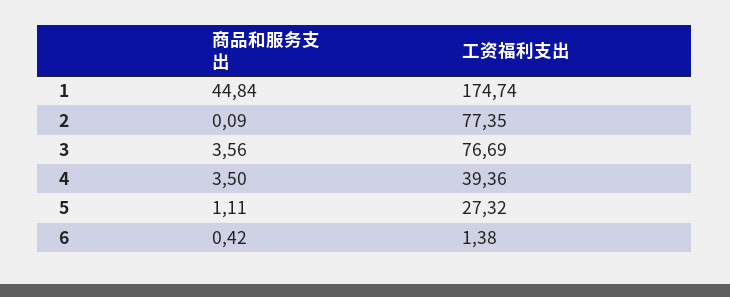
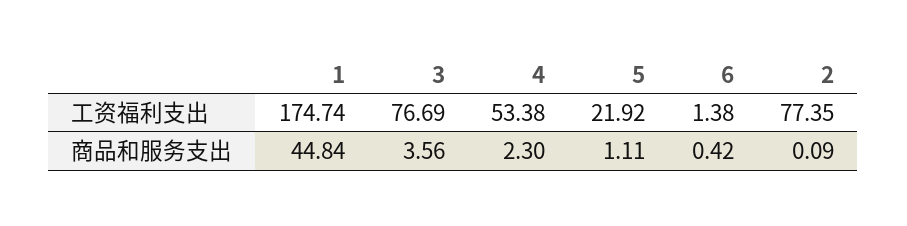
商品和服务支出, 4: 3.5 -> 2.3
工资福利支出, 4: 39.36 -> 53.38
工资福利支出, 5: 27.32 -> 21.92

